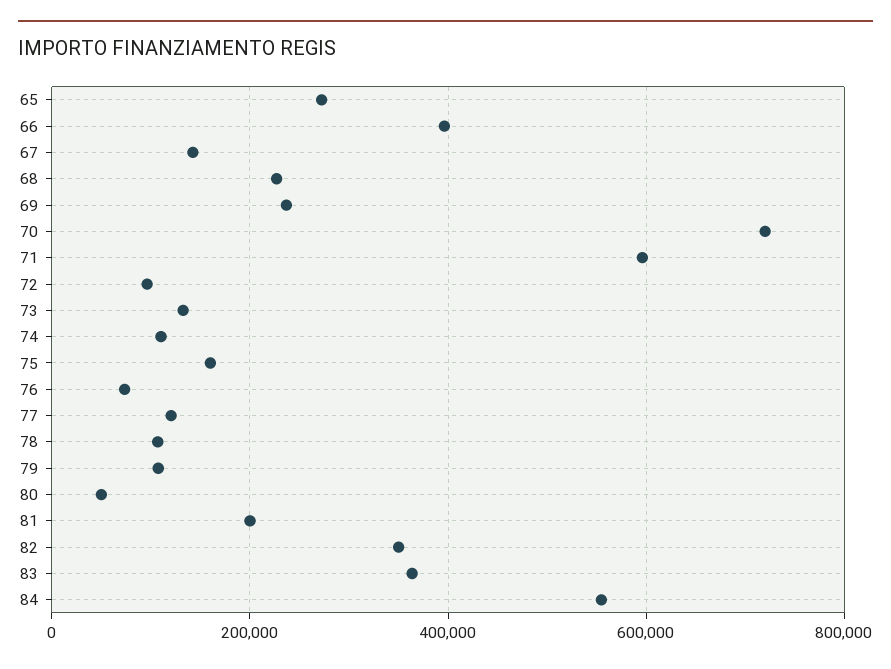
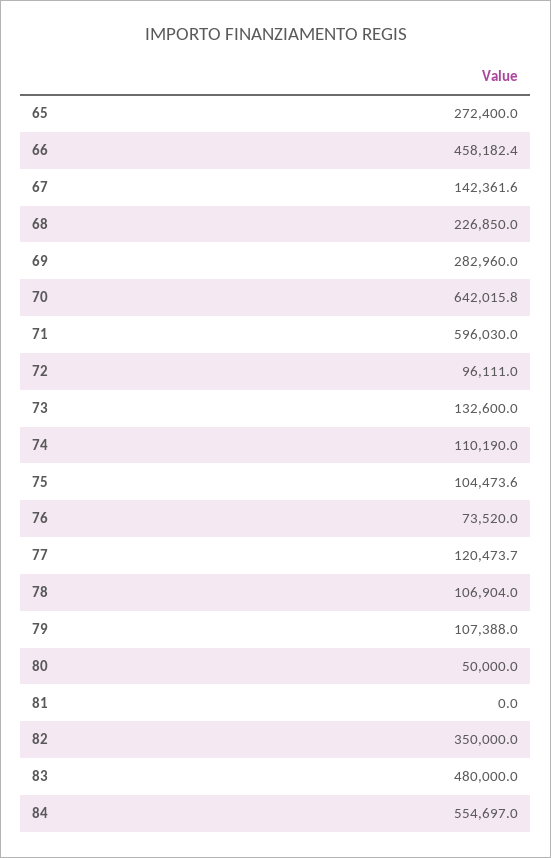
66: 400000 -> 458182.4
69: 240000 -> 282960
70: 720000 -> 642015.8
75: 160000 -> 104473.6
81: 200000 -> 0
83: 360000 -> 480000

